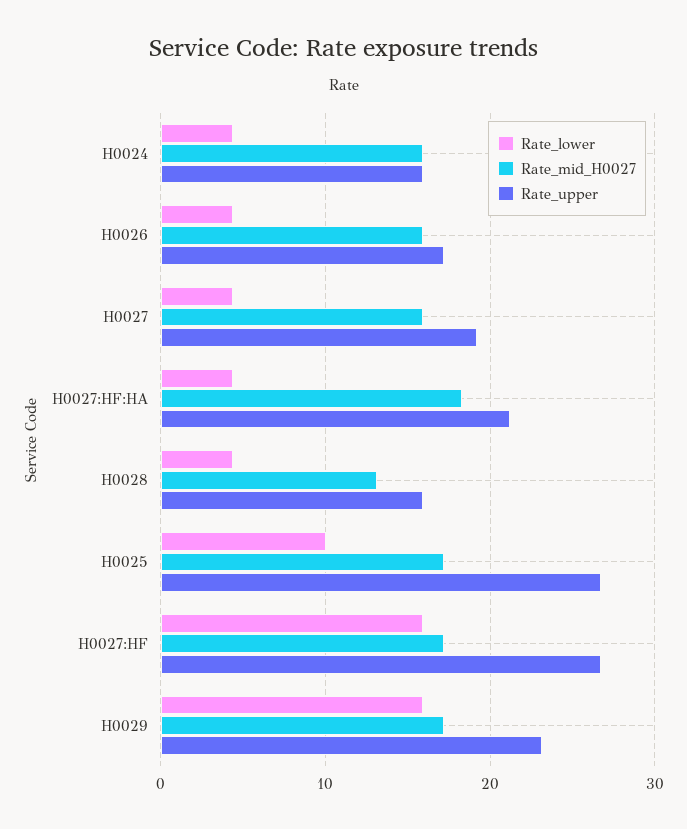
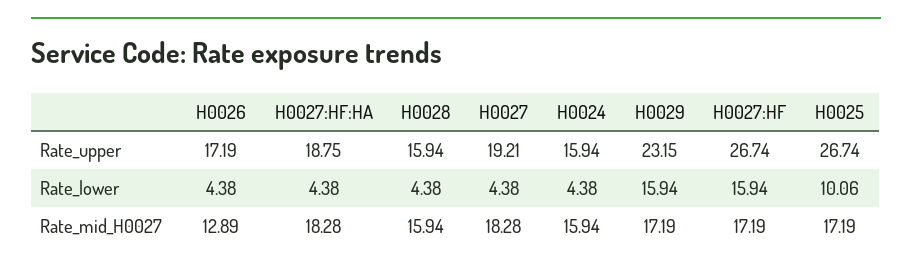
Rate_mid_H0027, H0026: 16 -> 12.89
Rate_mid_H0027, H0027: 16 -> 18.28
Rate_upper, H0027:HF:HA: 21 -> 18.75
Rate_mid_H0027, H0028: 13 -> 15.94

